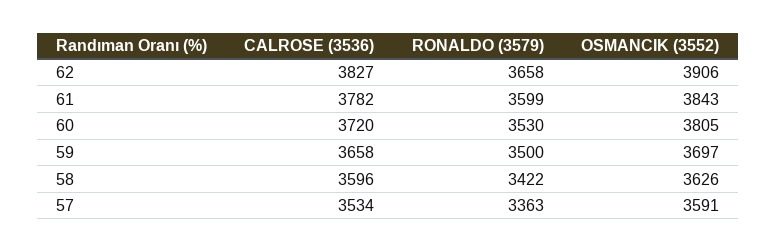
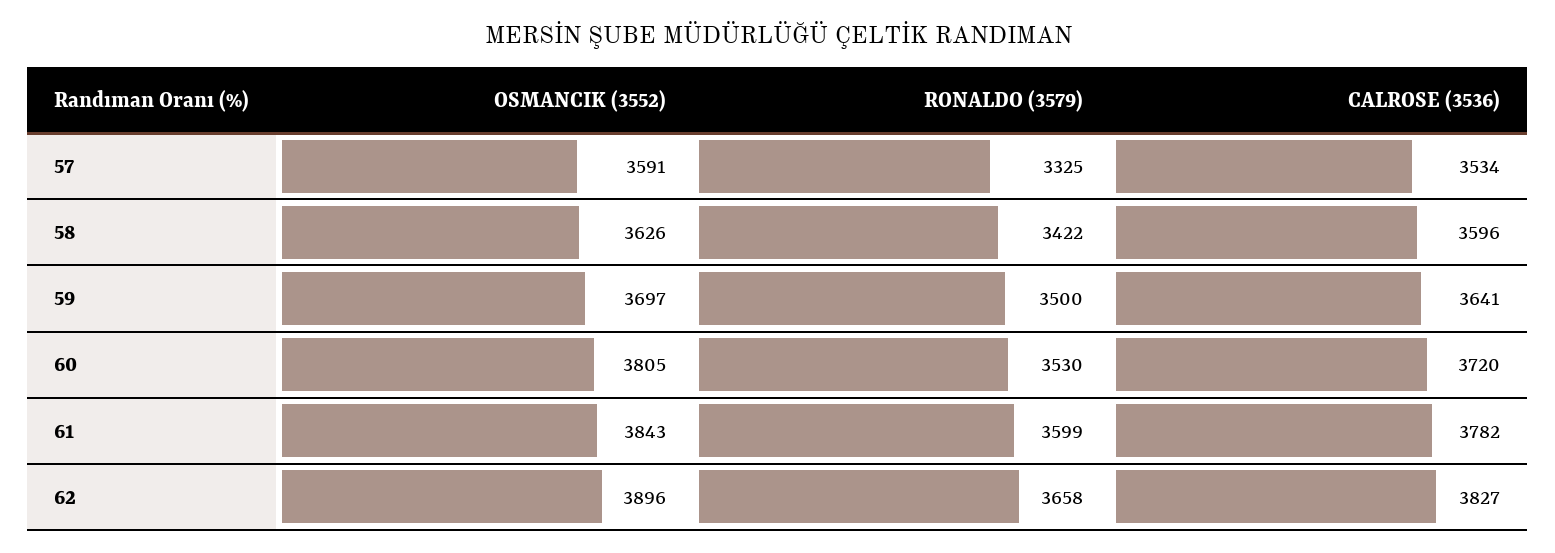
OSMANCIK (3552), 62: 3906 -> 3896
CALROSE (3536), 59: 3658 -> 3641
RONALDO (3579), 57: 3363 -> 3325

